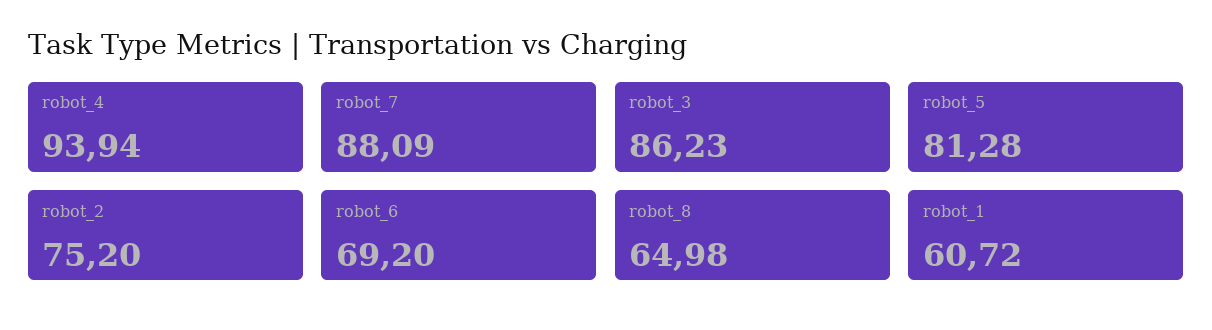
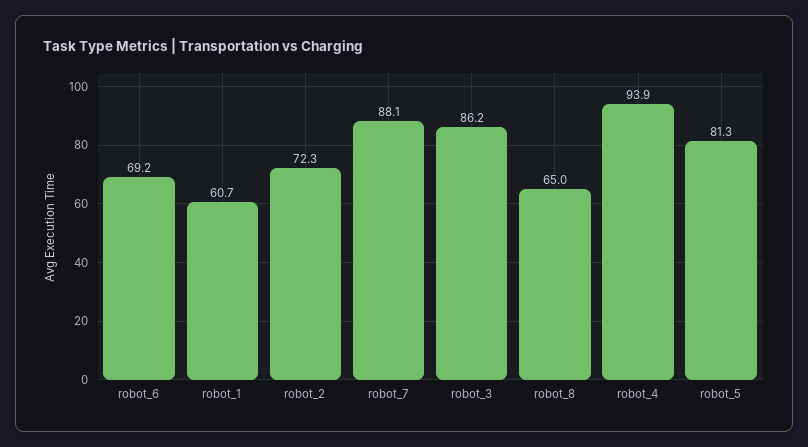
robot_2: 75.2 -> 72.3

